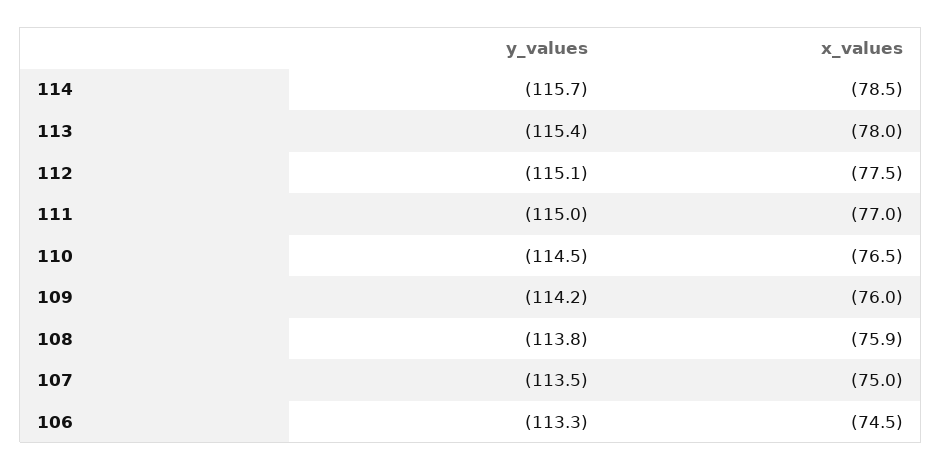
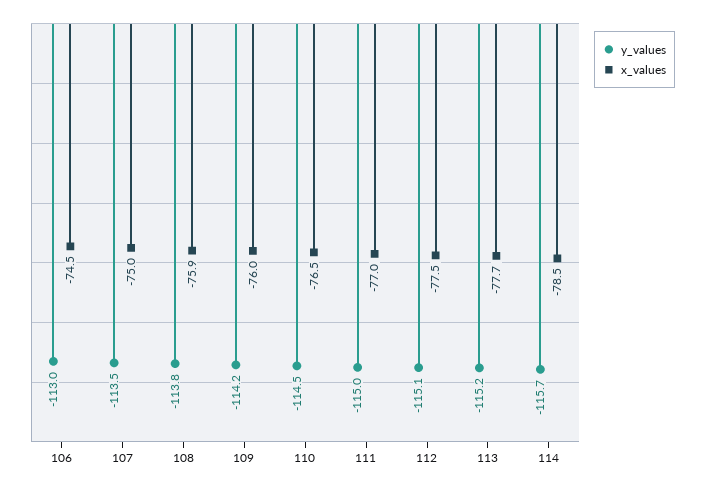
y_values, 113: -115.4 -> -115.2
x_values, 113: -78 -> -77.7
y_values, 106: -113.3 -> -113

